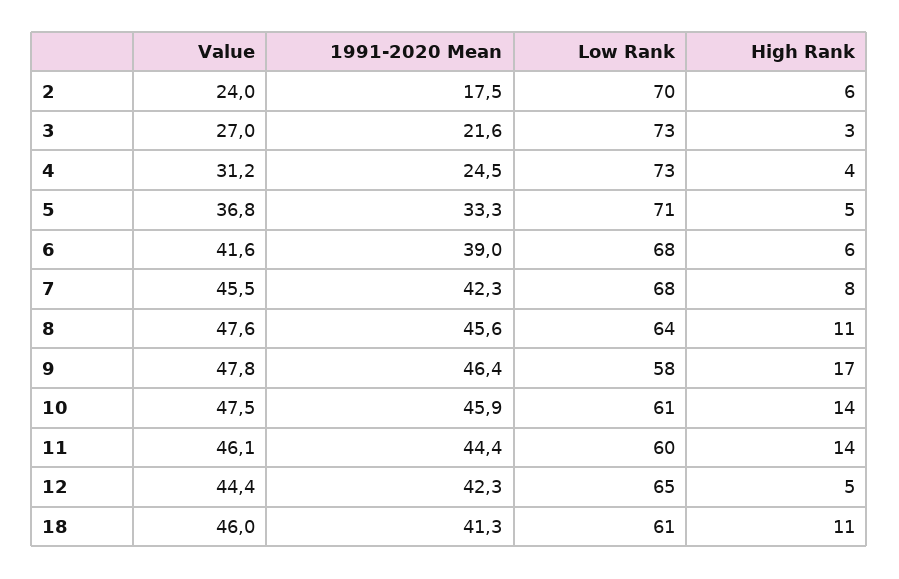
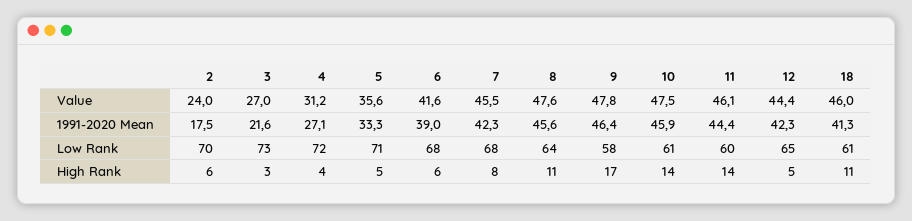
1991-2020 Mean, 4: 24.5 -> 27.1
Low Rank, 4: 73 -> 72
Value, 5: 36.8 -> 35.6

